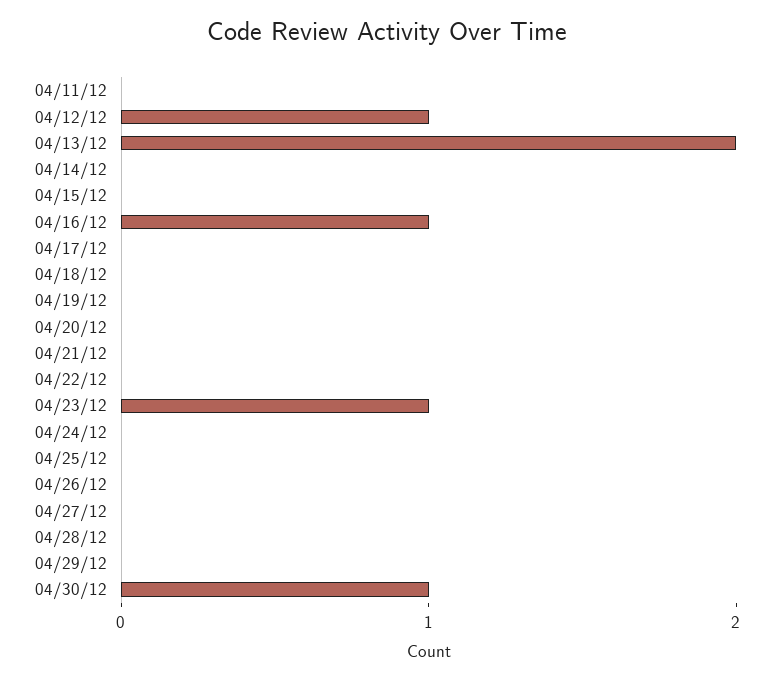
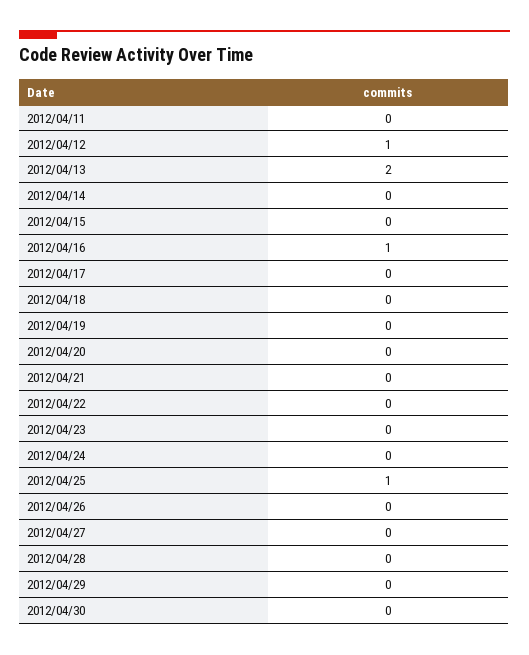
04/23/12: 1 -> 0
04/25/12: 0 -> 1
04/30/12: 1 -> 0

